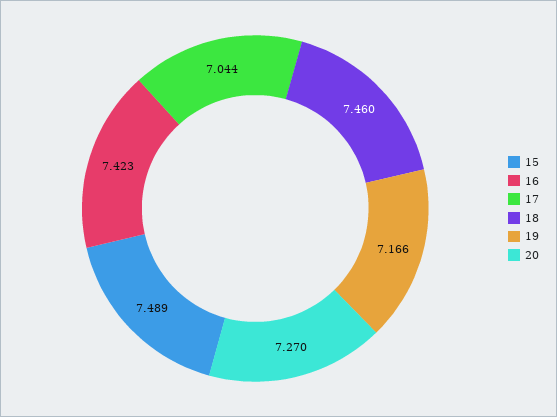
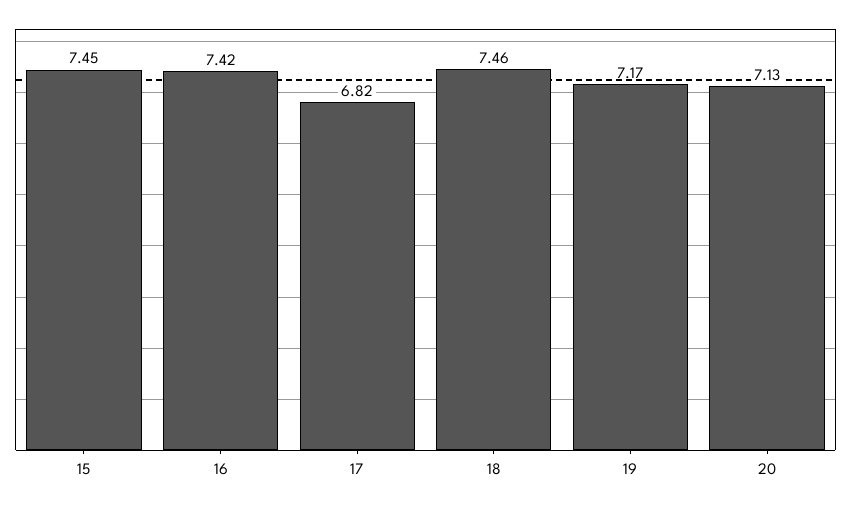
15: 7.489 -> 7.45
17: 7.044 -> 6.82
20: 7.27 -> 7.13

